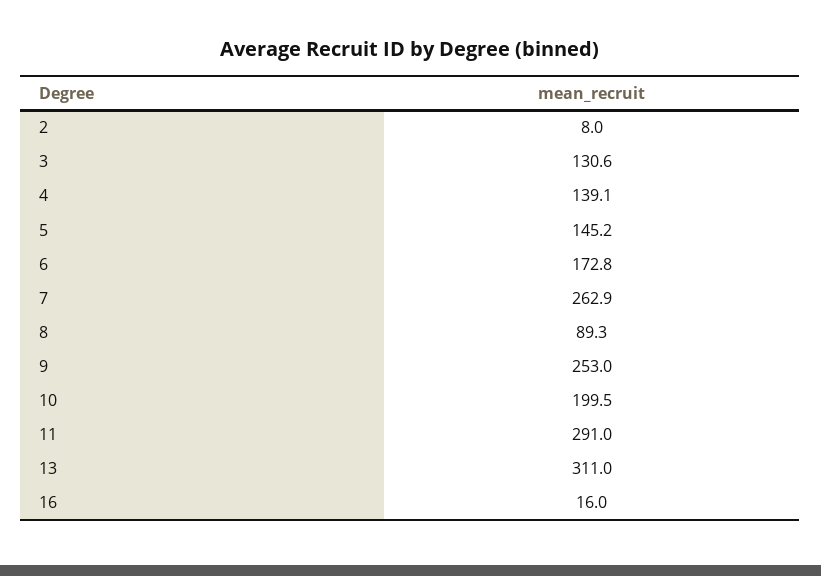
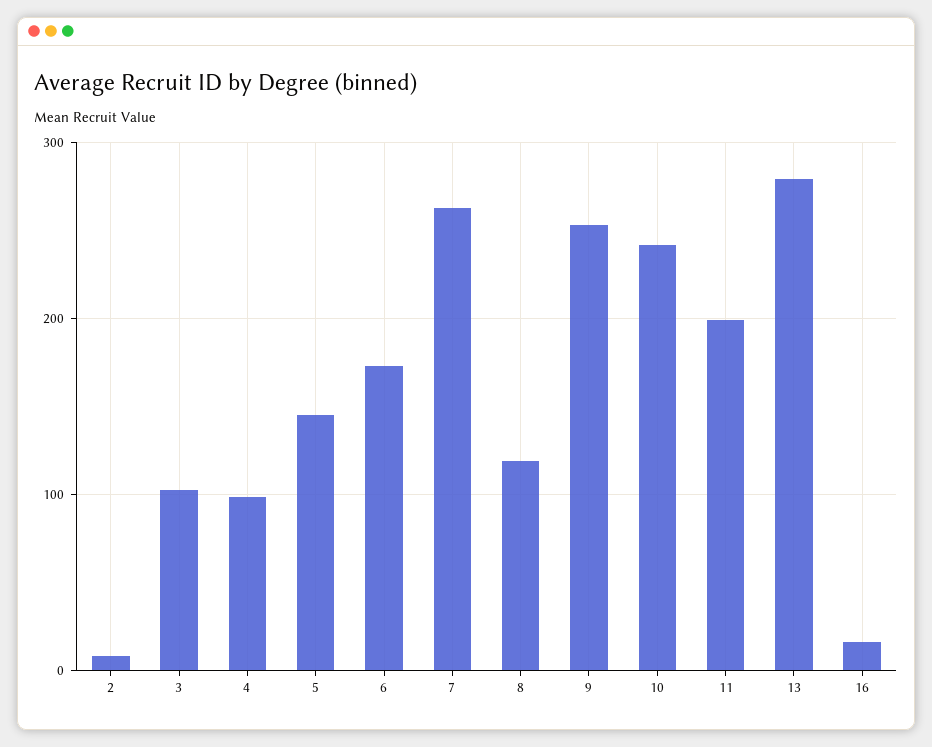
3: 130.6 -> 100
4: 139.1 -> 100
8: 89.3 -> 120
10: 199.5 -> 240
11: 291 -> 200
13: 311 -> 280

